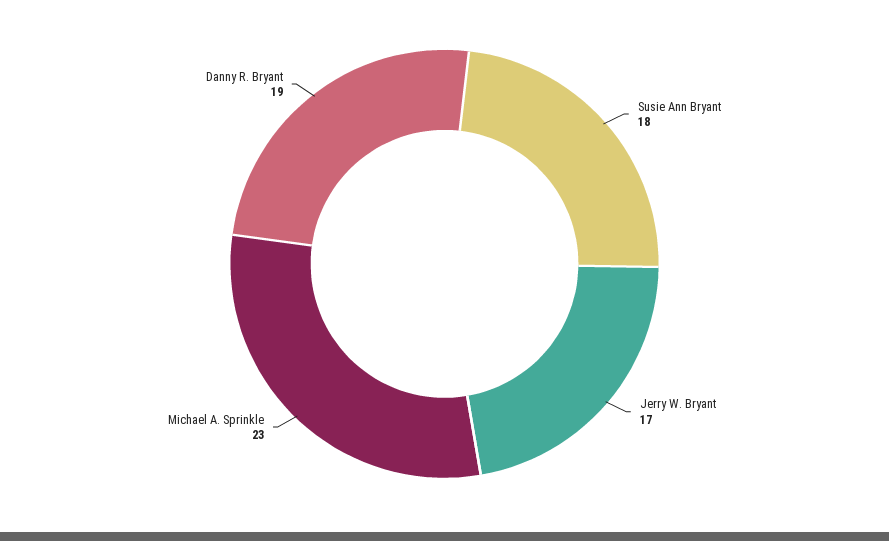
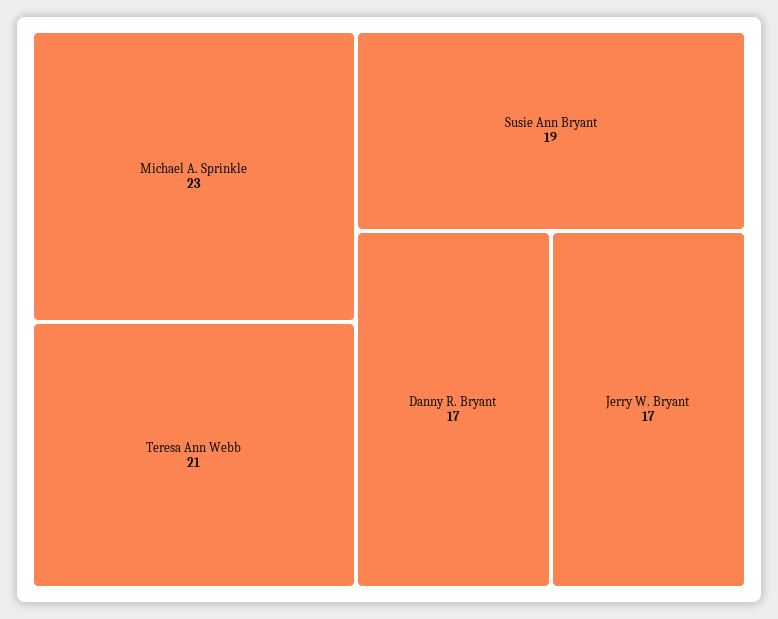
Susie Ann Bryant: 18 -> 19
Danny R. Bryant: 19 -> 17
Teresa Ann Webb: none -> 21

